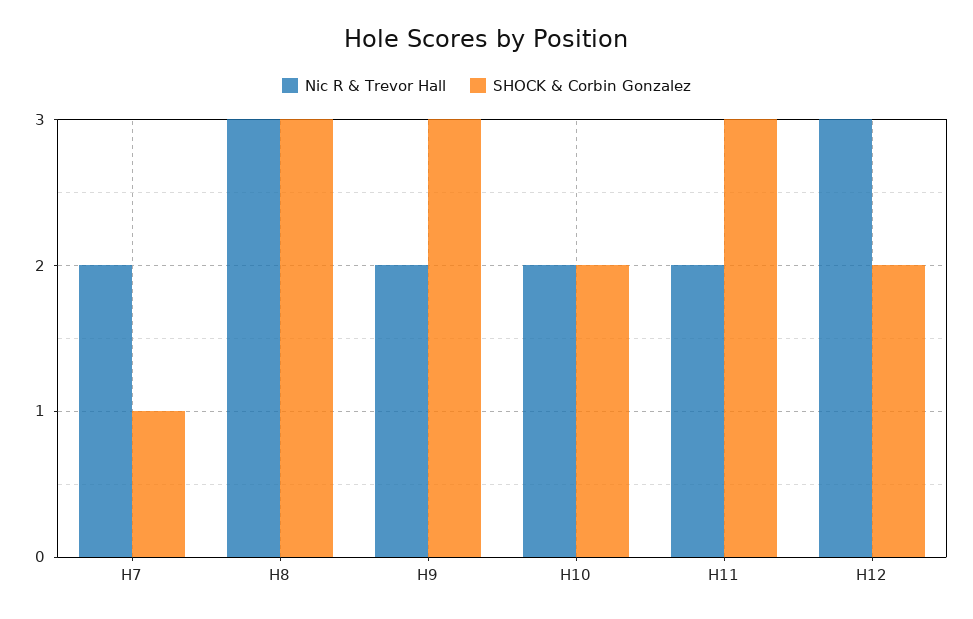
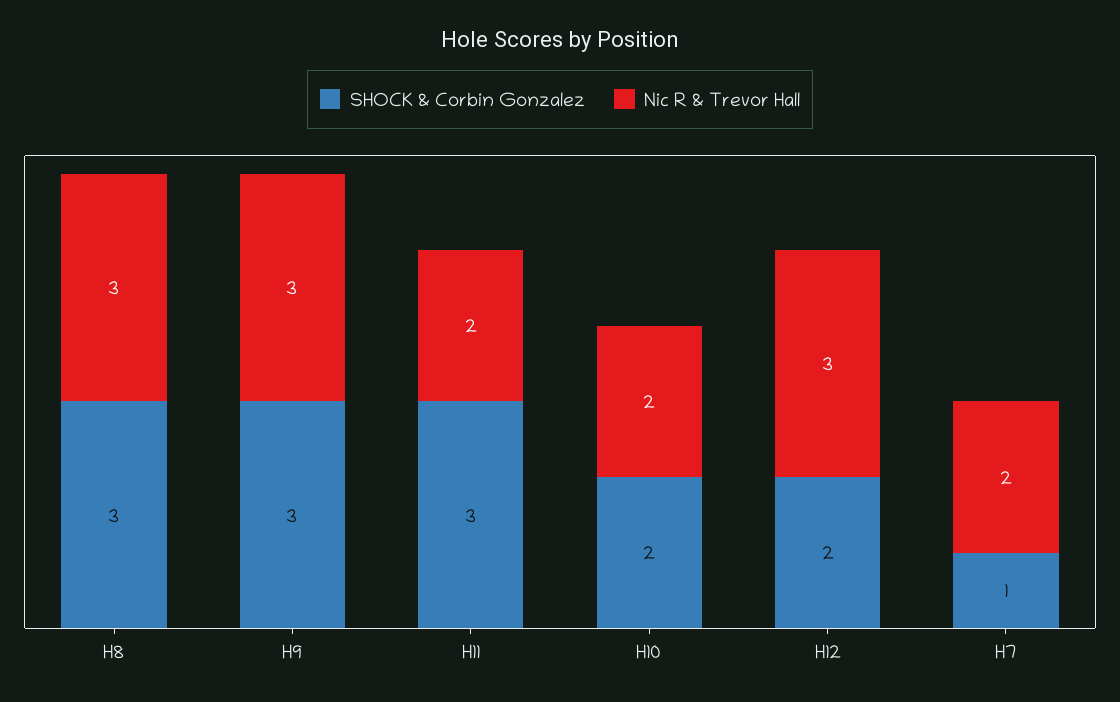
Nic R & Trevor Hall, H9: 2 -> 3

